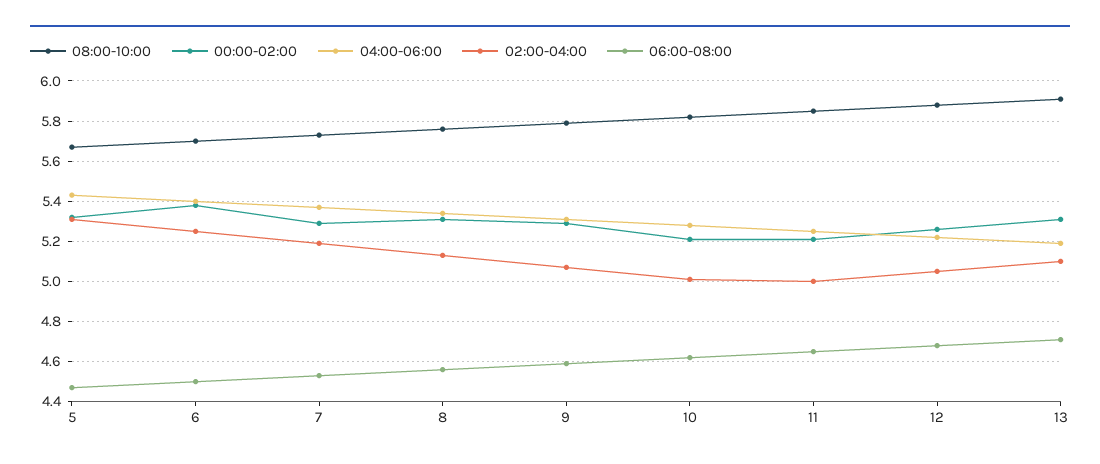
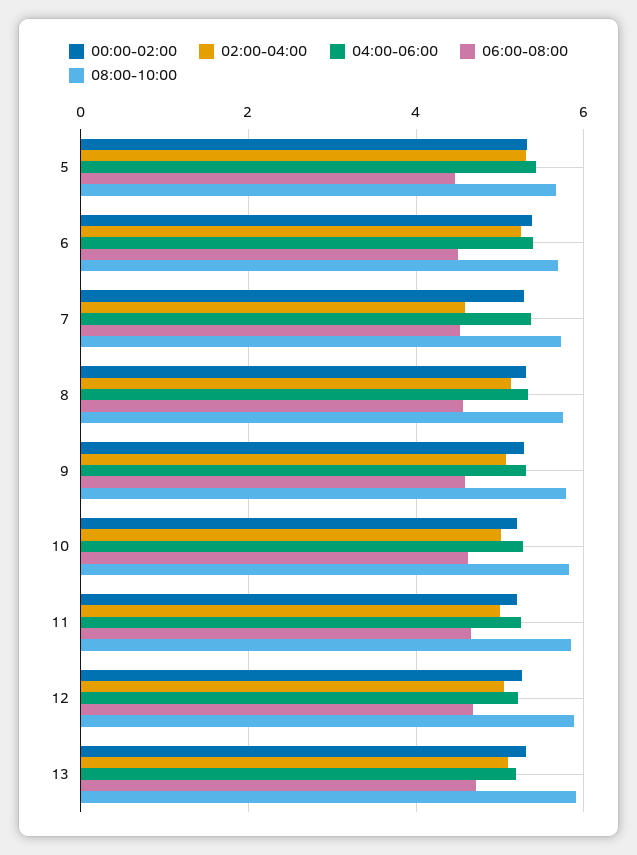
02:00-04:00, 7: 5.2 -> 4.6

